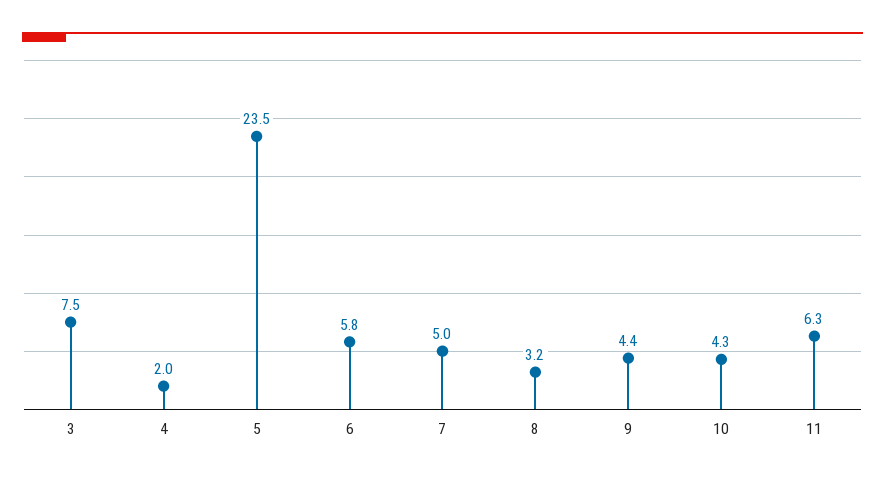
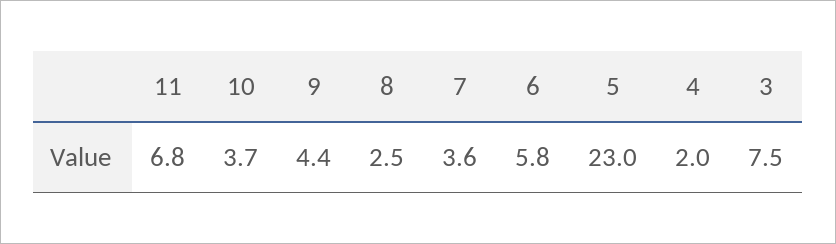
5: 23.5 -> 23
7: 5 -> 3.6
8: 3.2 -> 2.5
10: 4.3 -> 3.7
11: 6.3 -> 6.8

